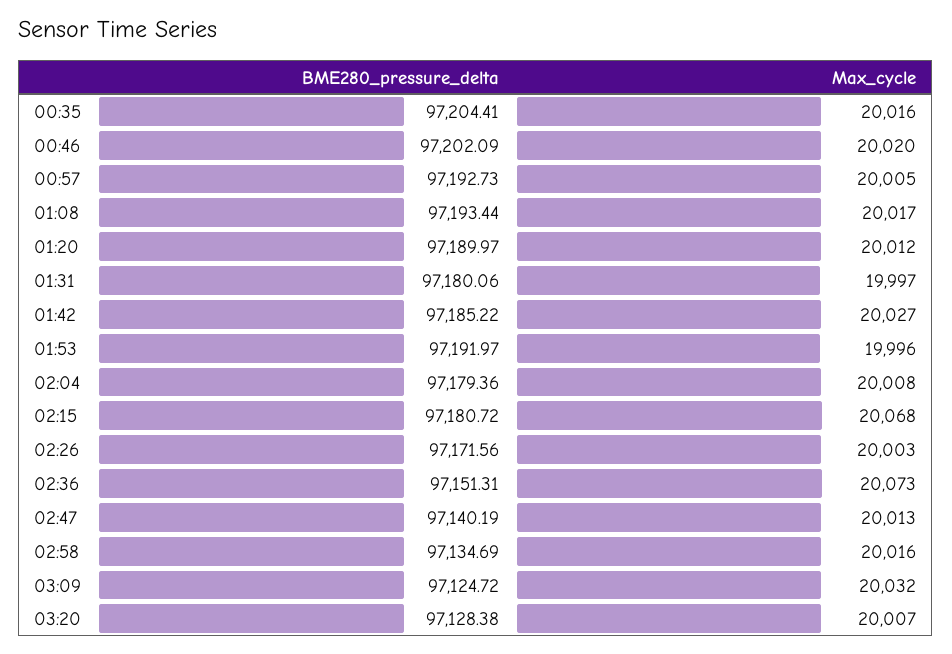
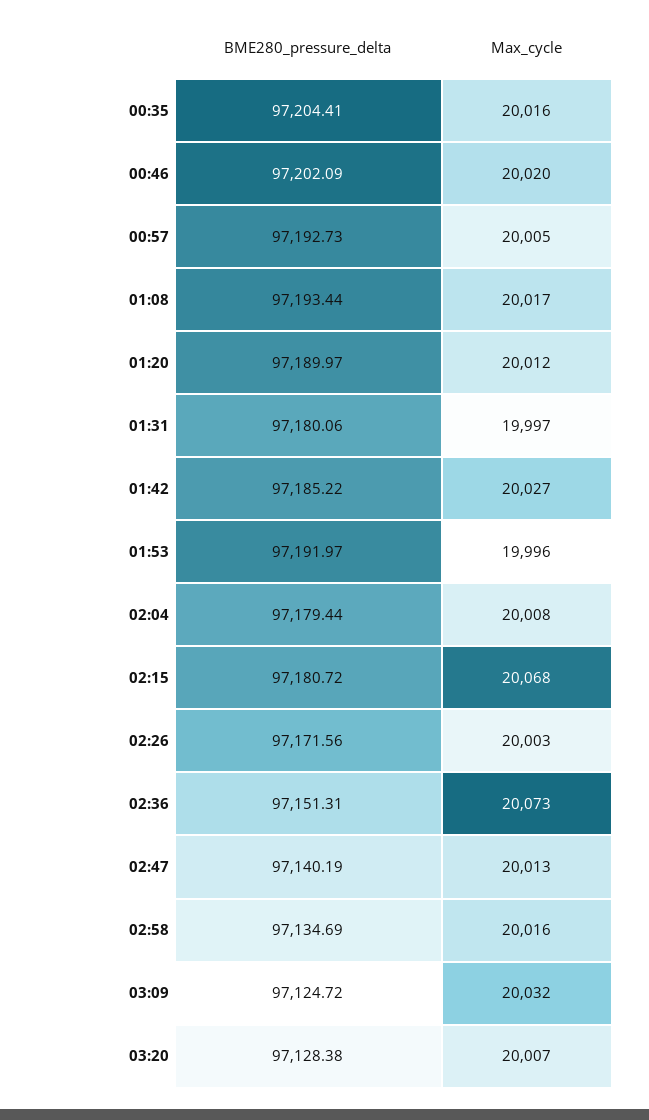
BME280_pressure_delta, 02:04: 97179.36 -> 97179.44

